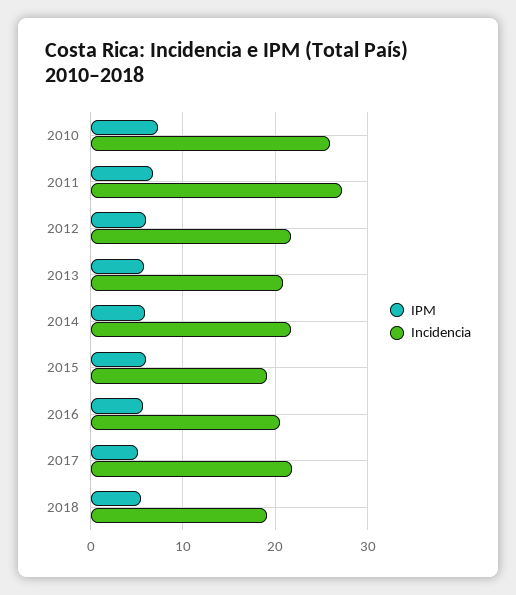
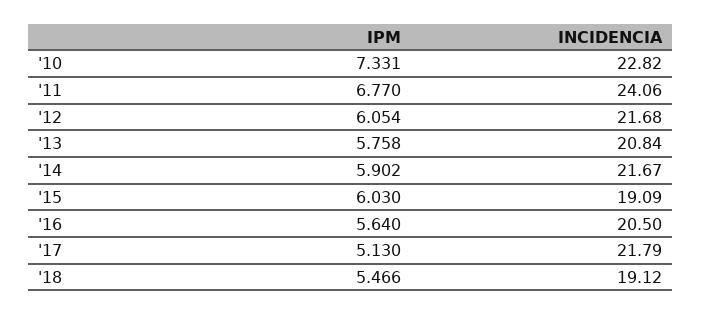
Incidencia, 2010: 26 -> 22.82
Incidencia, 2011: 27 -> 24.06

